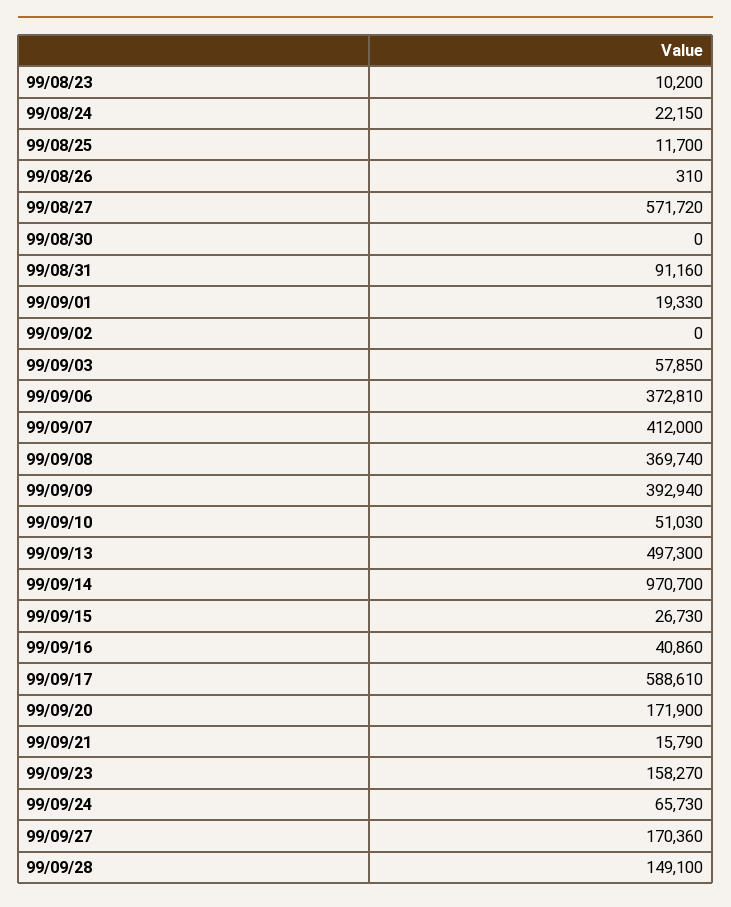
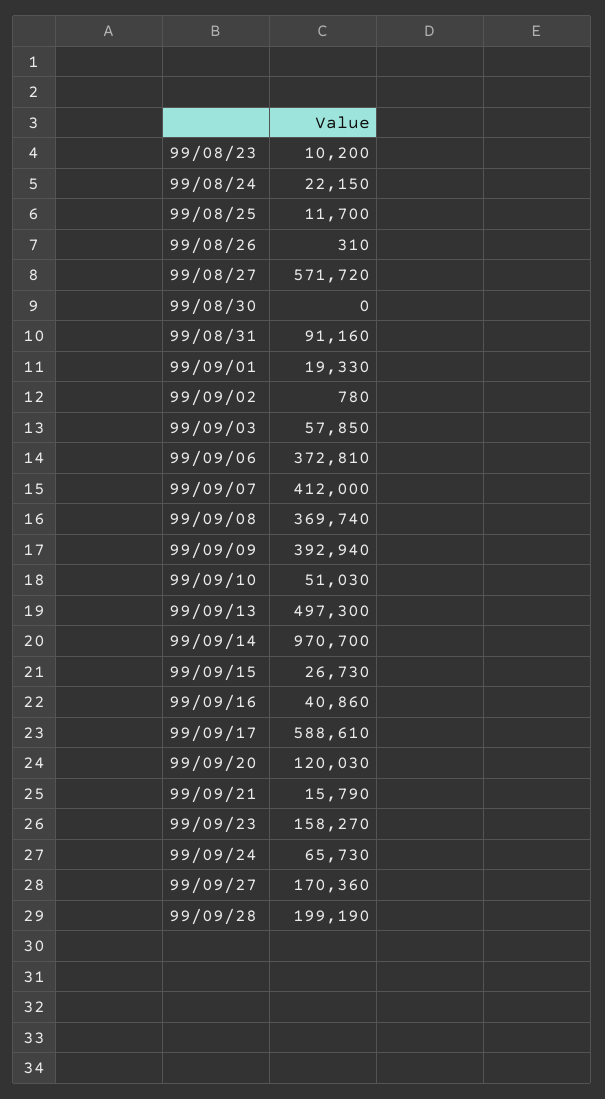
99/09/02: 0 -> 780
99/09/20: 171900 -> 120030
99/09/28: 149100 -> 199190

